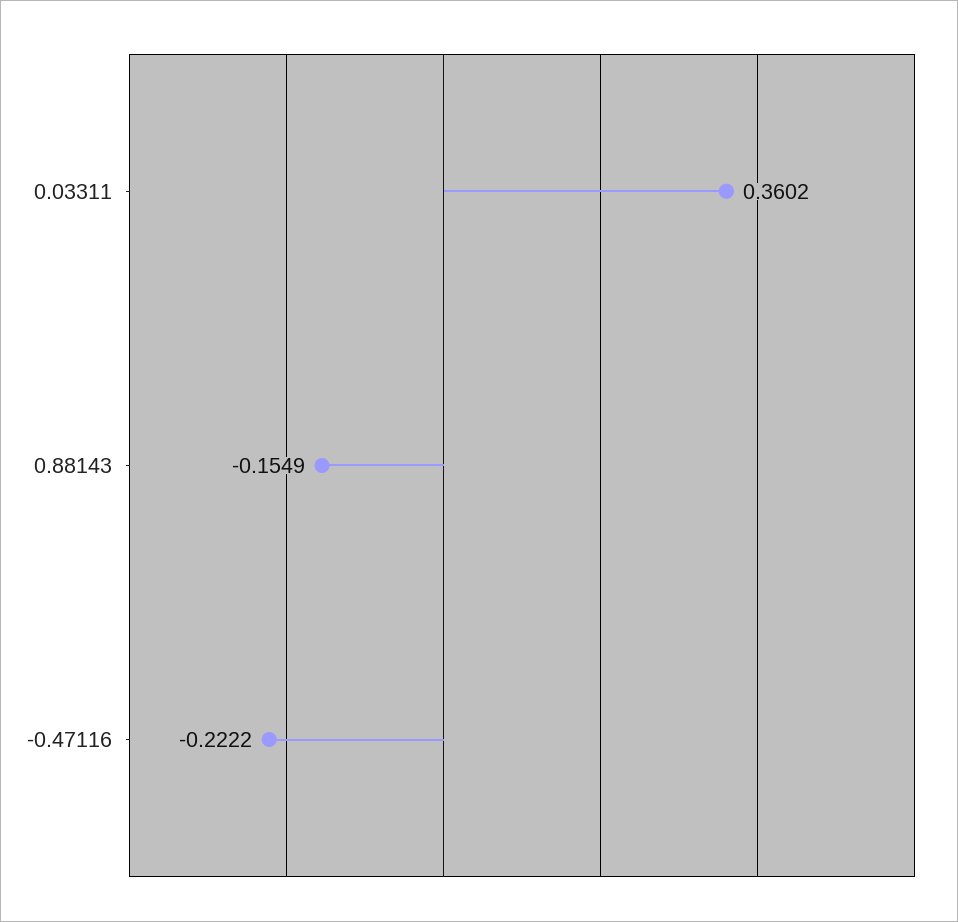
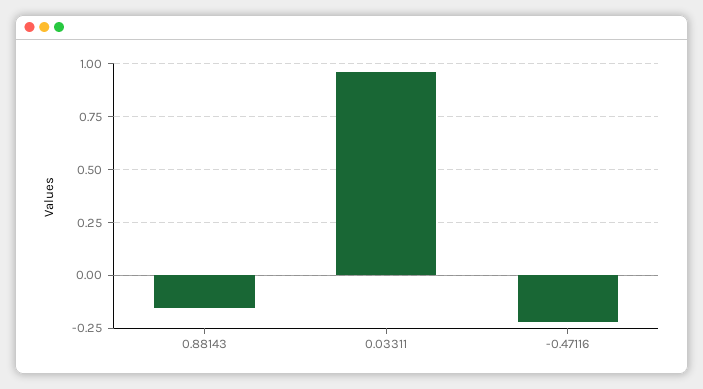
0.03311: 0.3602 -> 0.95

